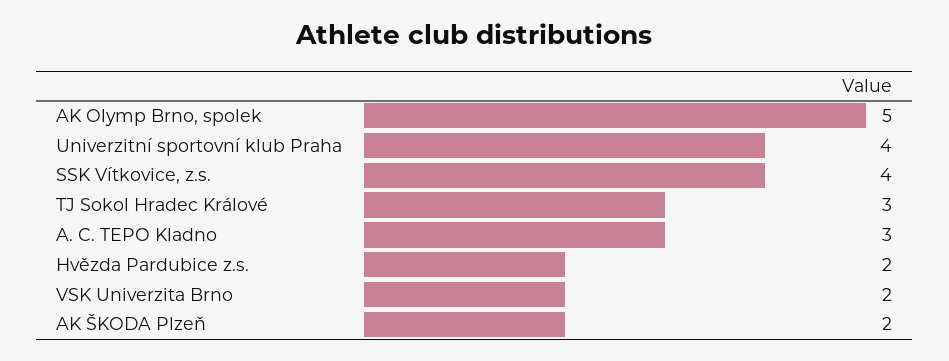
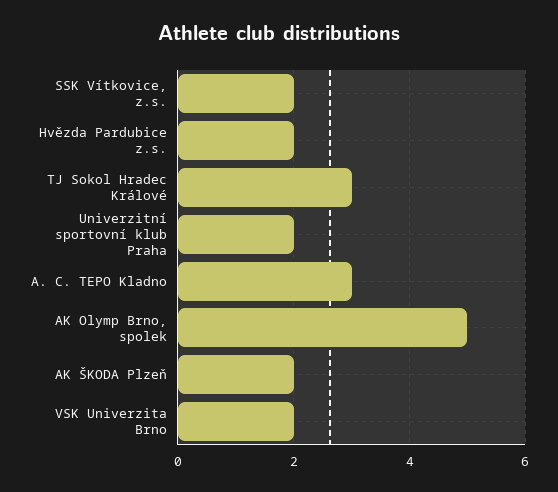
Univerzitní sportovní klub Praha: 4 -> 2
SSK Vítkovice, z.s.: 4 -> 2

